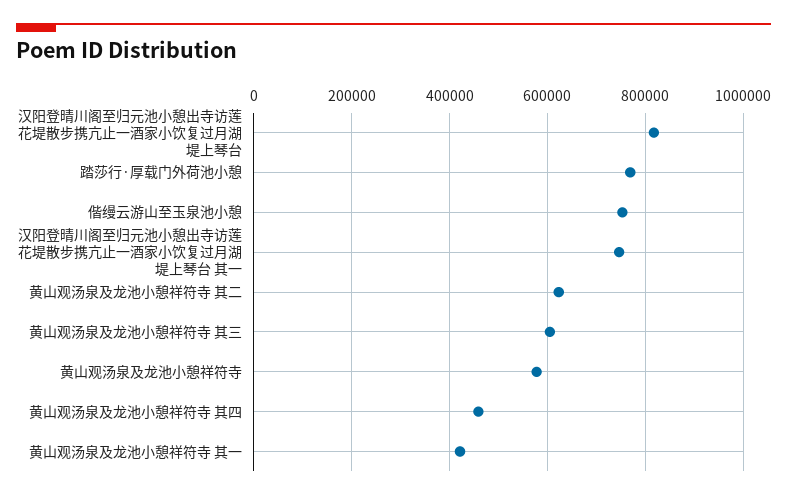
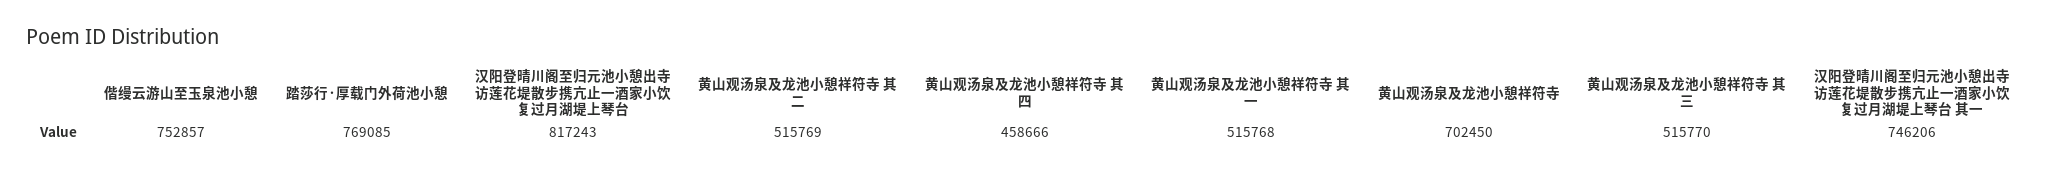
黄山观汤泉及龙池小憩祥符寺 其二: 620000 -> 515769
黄山观汤泉及龙池小憩祥符寺 其三: 600000 -> 515770
黄山观汤泉及龙池小憩祥符寺: 580000 -> 702450
黄山观汤泉及龙池小憩祥符寺 其一: 420000 -> 515768

